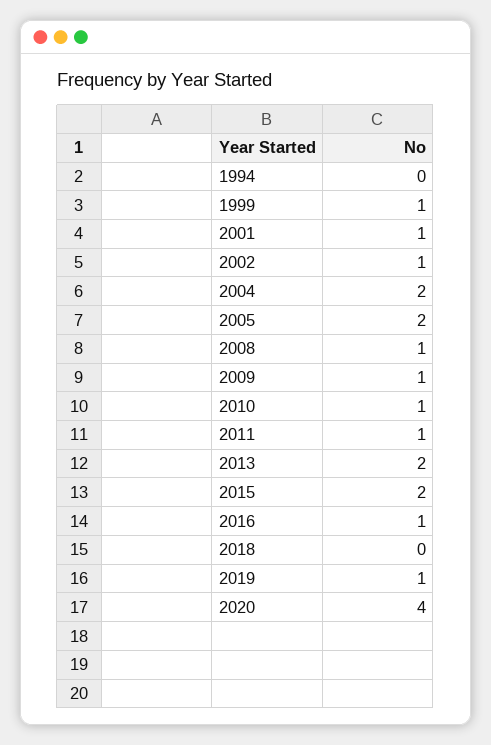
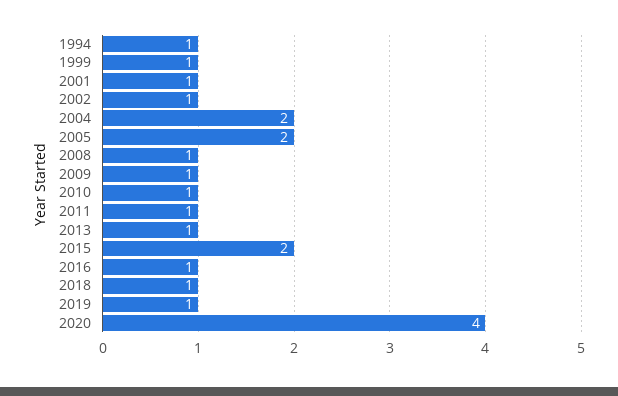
1994: 0 -> 1
2013: 2 -> 1
2018: 0 -> 1

